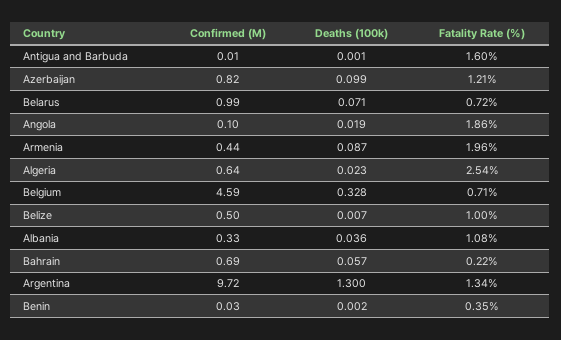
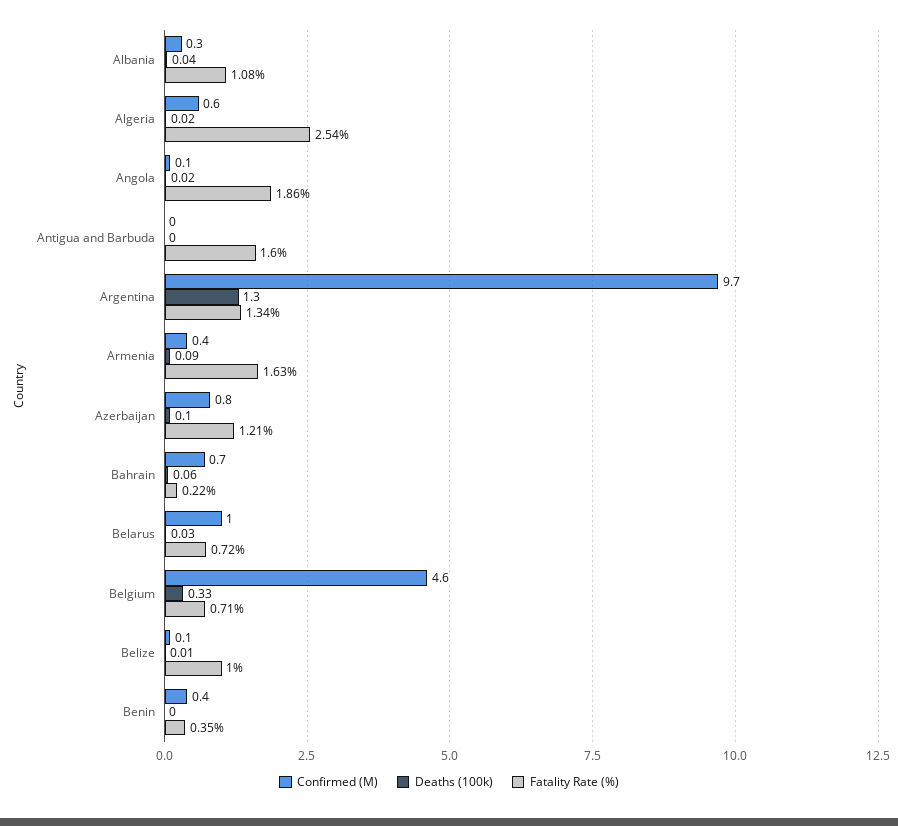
Deaths (100k), Belarus: 0.071 -> 0.03
Fatality Rate (%), Armenia: 1.96 -> 1.63
Confirmed (M), Belize: 0.5 -> 0.1
Confirmed (M), Benin: 0.03 -> 0.4

